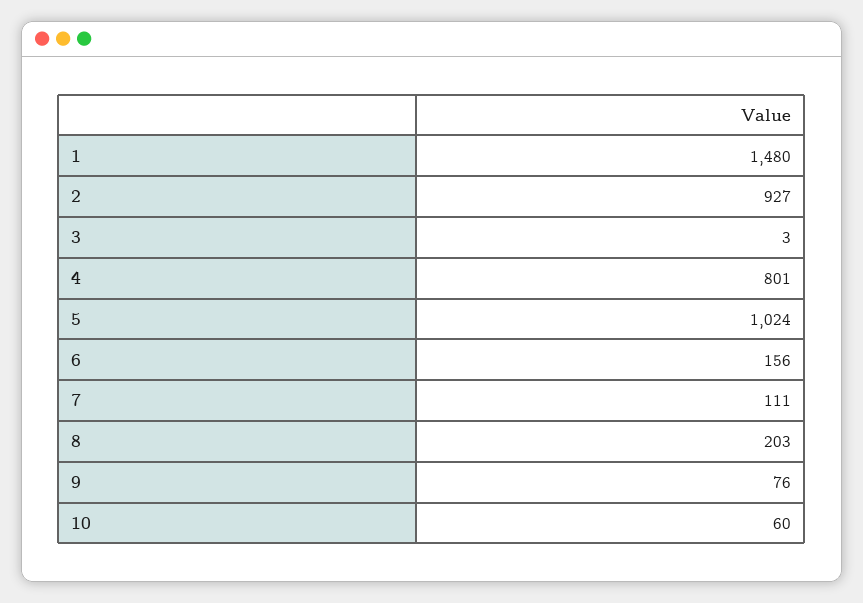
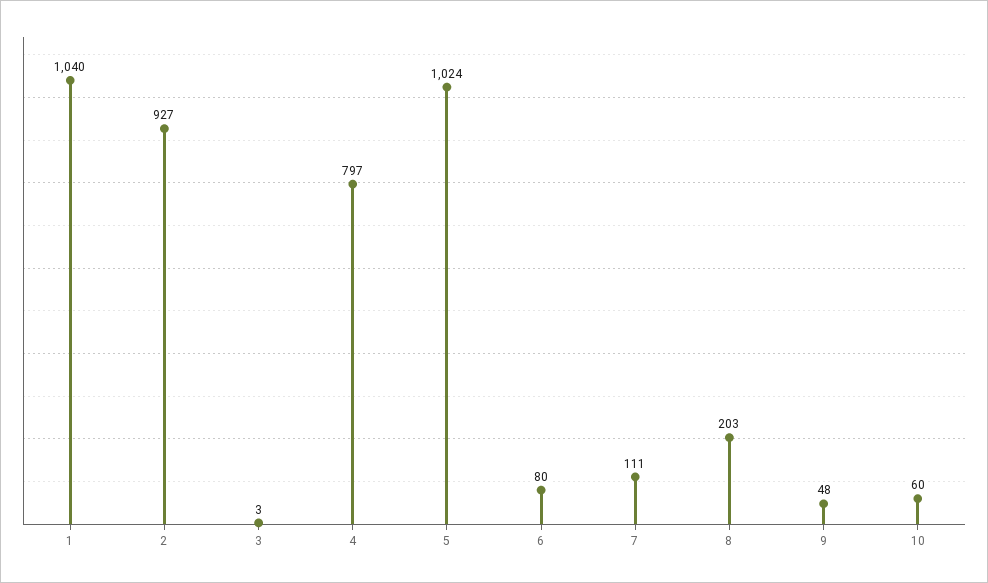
1: 1480 -> 1040
4: 801 -> 797
6: 156 -> 80
9: 76 -> 48

